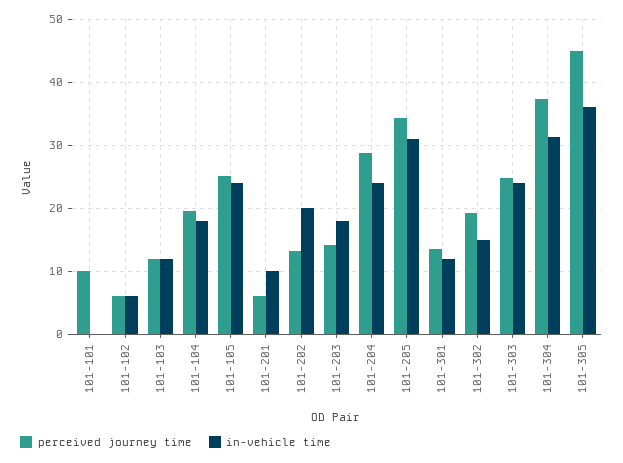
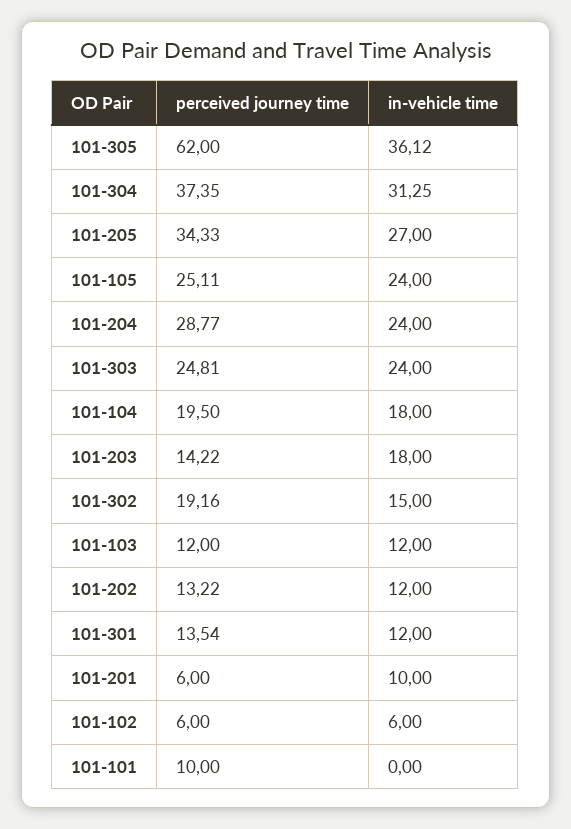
in-vehicle time, 101-202: 20 -> 12
in-vehicle time, 101-205: 31 -> 27
perceived journey time, 101-305: 45 -> 62

